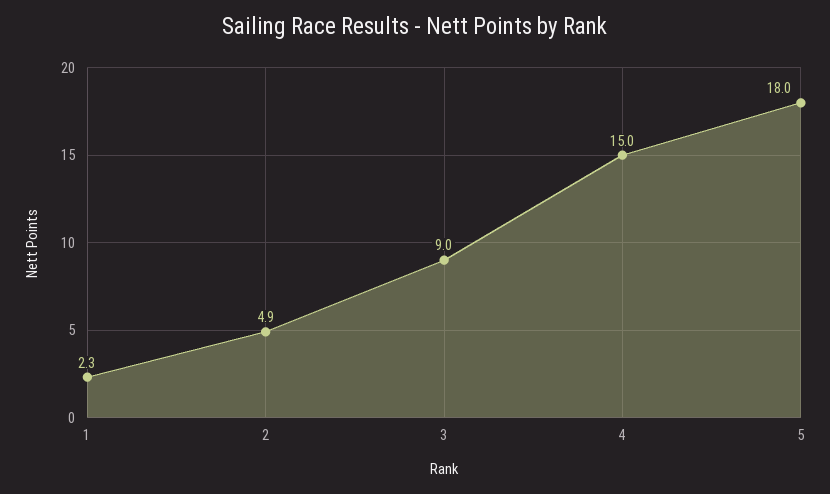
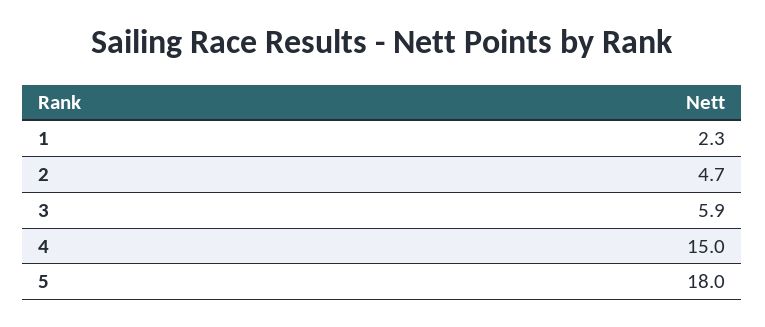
2: 4.9 -> 4.7
3: 9 -> 5.9

